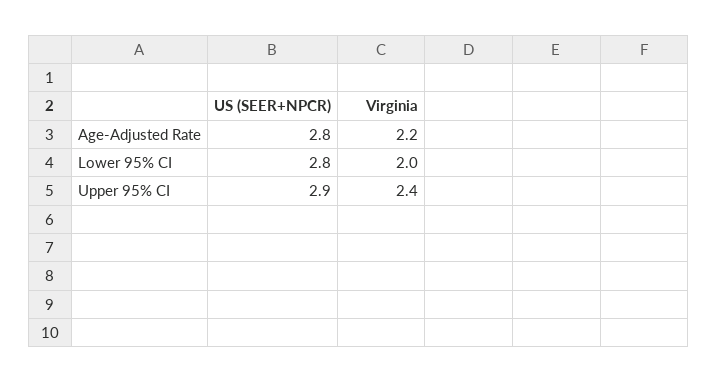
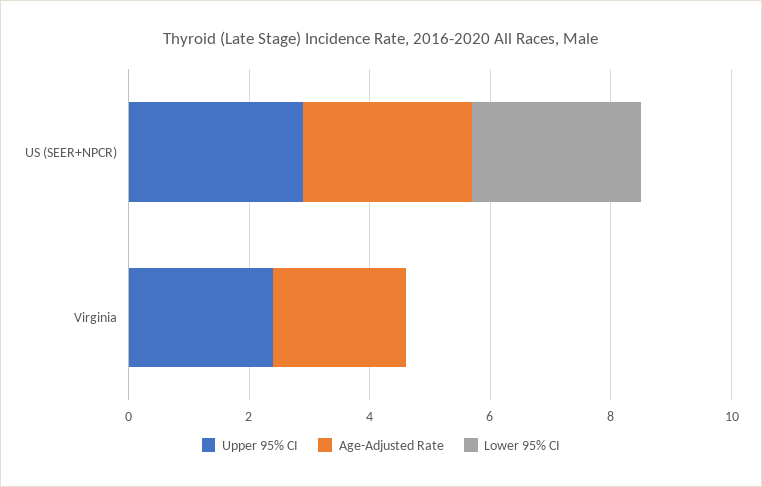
Lower 95% CI, Virginia: 2 -> 0

